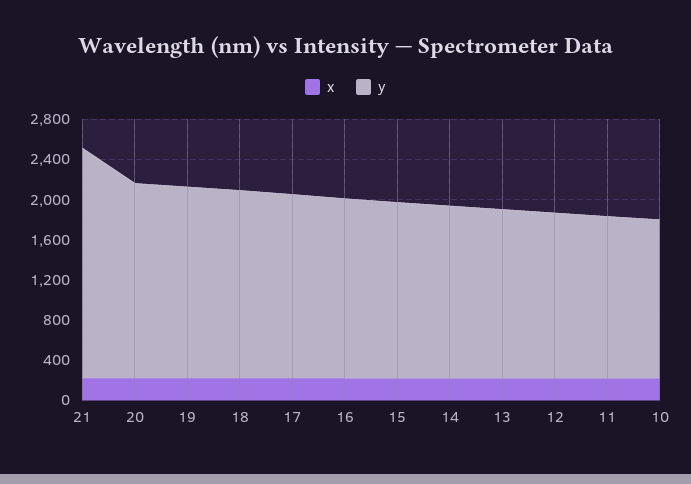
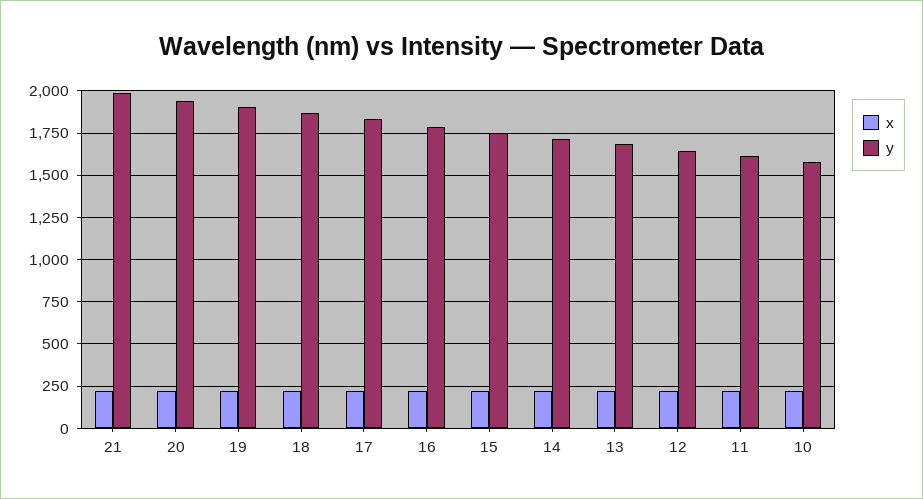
y, 21: 2300 -> 2000

